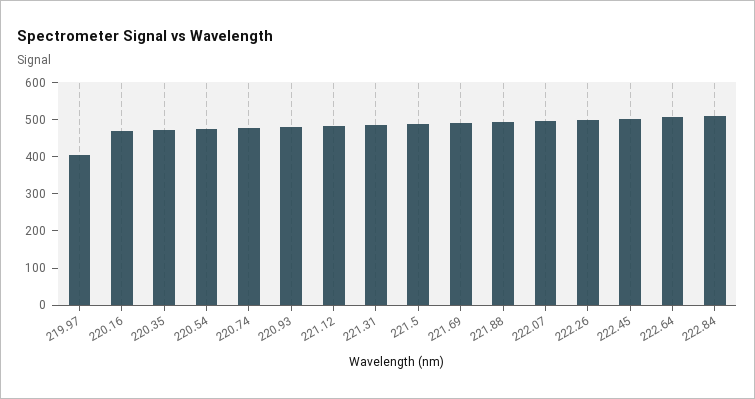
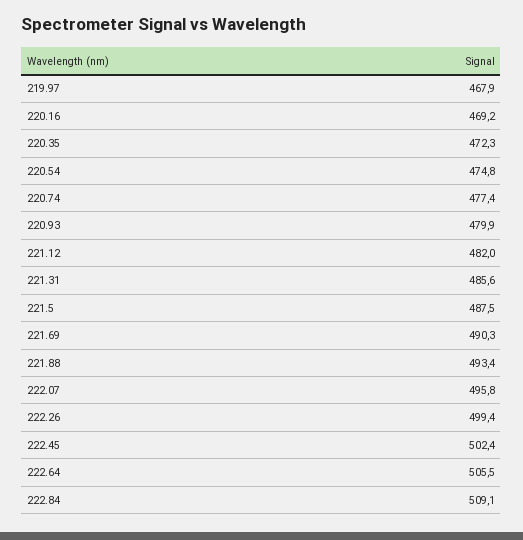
219.97: 400 -> 467.9

